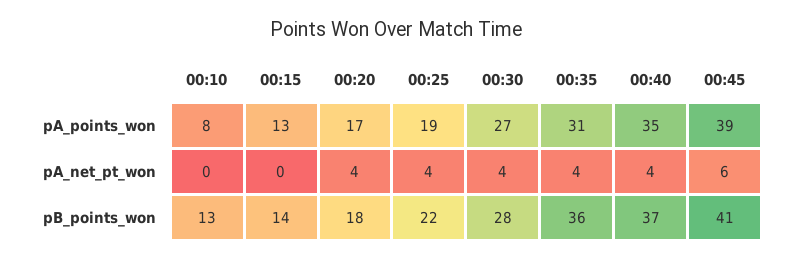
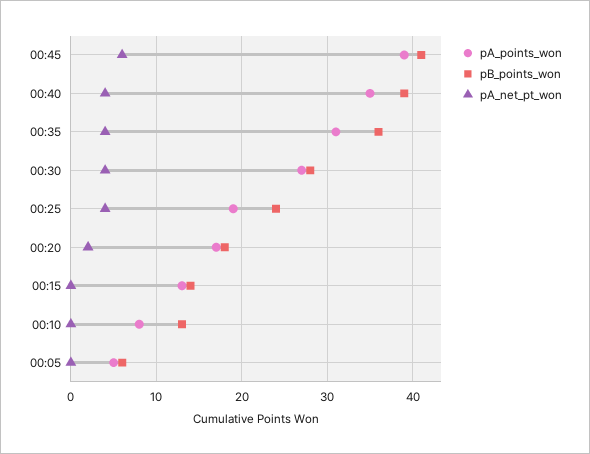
pA_net_pt_won, 00:20: 4 -> 2
pB_points_won, 00:25: 22 -> 24
pB_points_won, 00:40: 37 -> 39
pA_points_won, 00:05: none -> 5
pB_points_won, 00:05: none -> 6
pA_net_pt_won, 00:05: none -> 0

